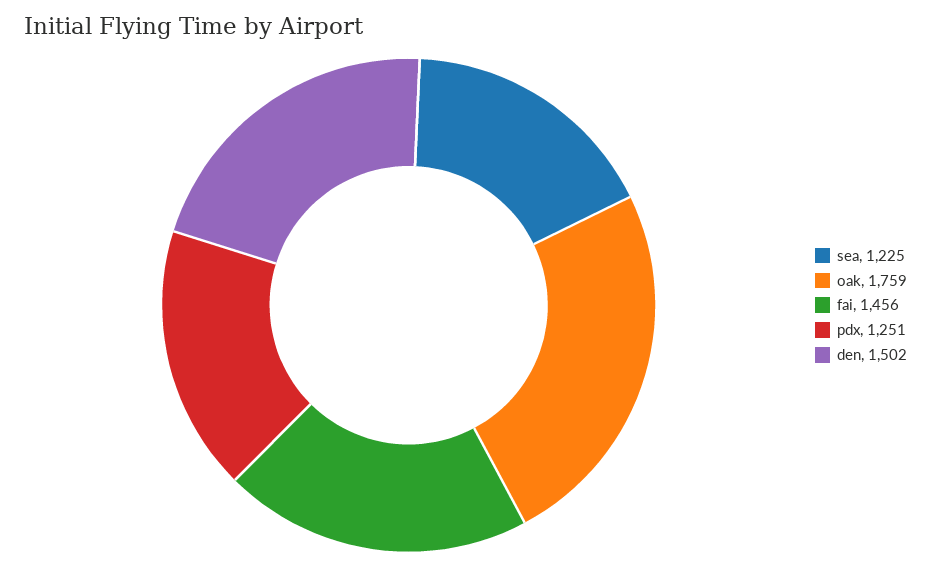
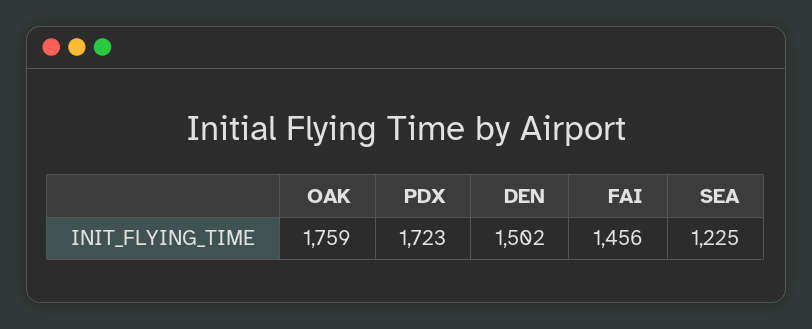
pdx: 1251 -> 1723

